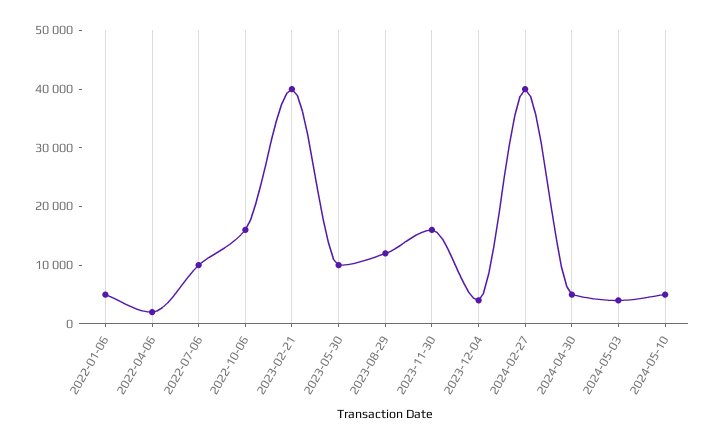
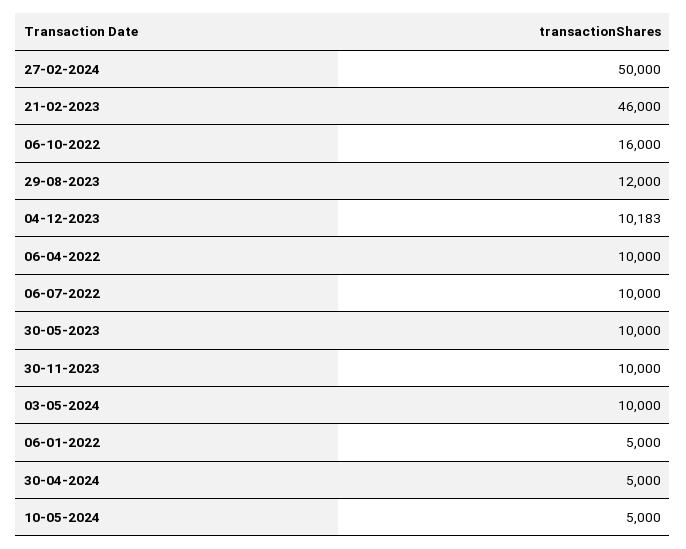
2022-04-06: 2000 -> 10000
2023-02-21: 40000 -> 46000
2023-11-30: 16000 -> 10000
2023-12-04: 4000 -> 10183
2024-02-27: 40000 -> 50000
2024-05-03: 4000 -> 10000

